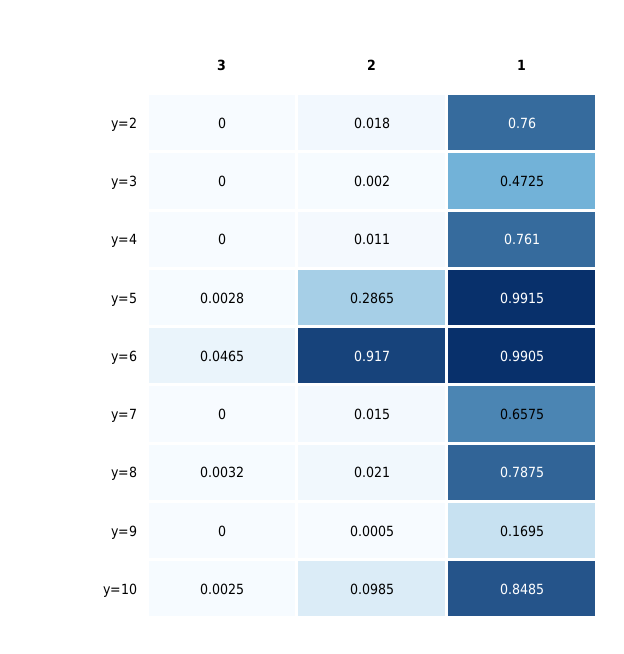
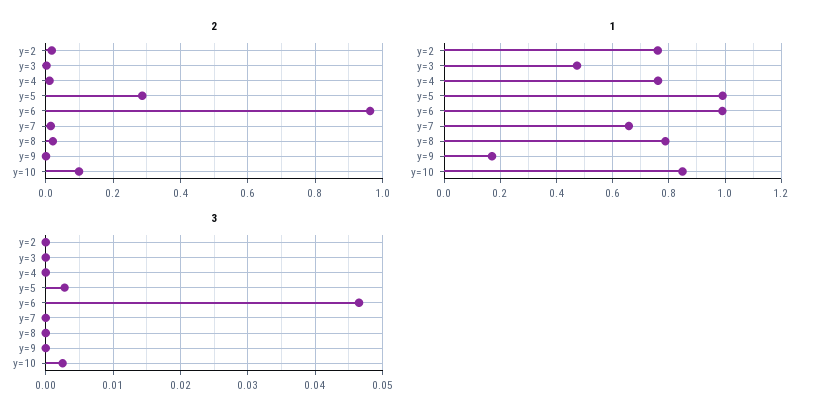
2, y=6: 0.917 -> 0.96
3, y=8: 0.0032 -> 0

